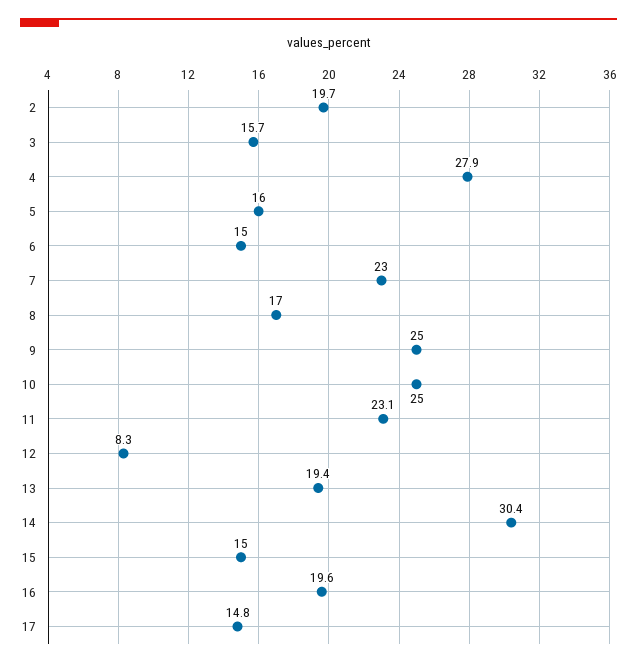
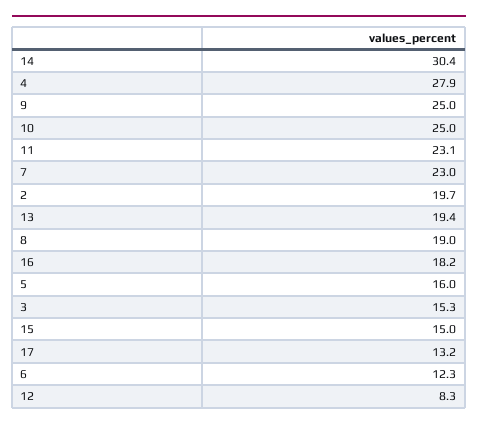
3: 15.7 -> 15.3
6: 15 -> 12.3
8: 17 -> 19
16: 19.6 -> 18.2
17: 14.8 -> 13.2

